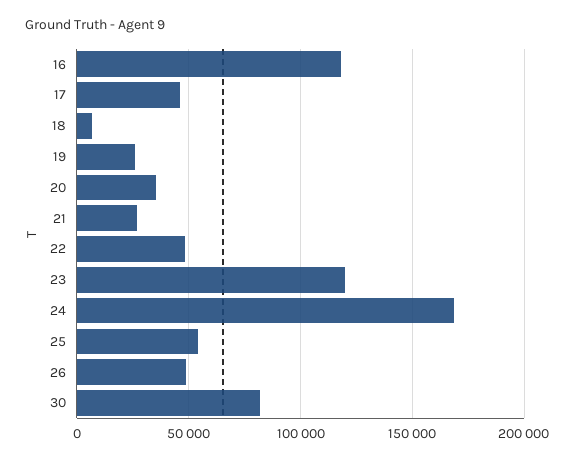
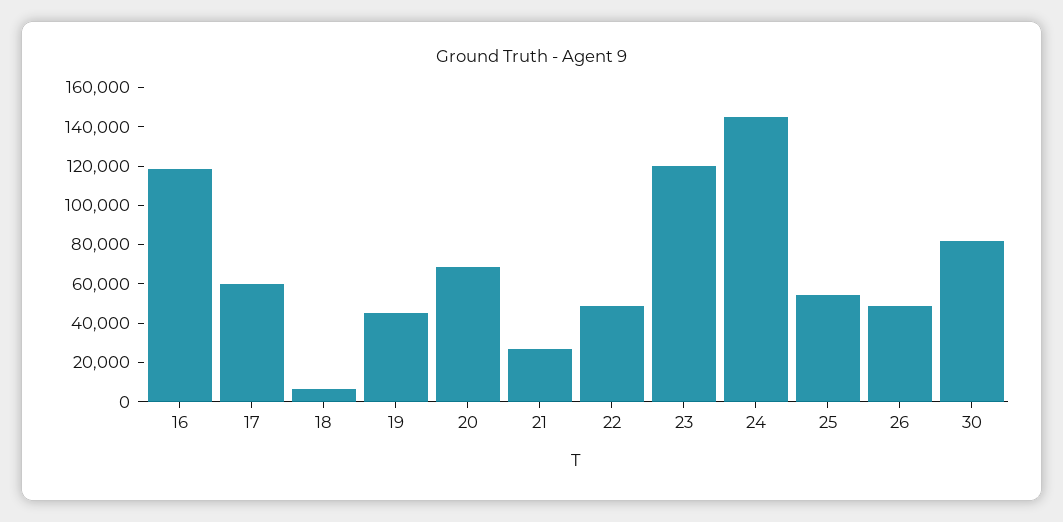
17: 45000 -> 60000
19: 25000 -> 45000
20: 35000 -> 70000
24: 170000 -> 145000

